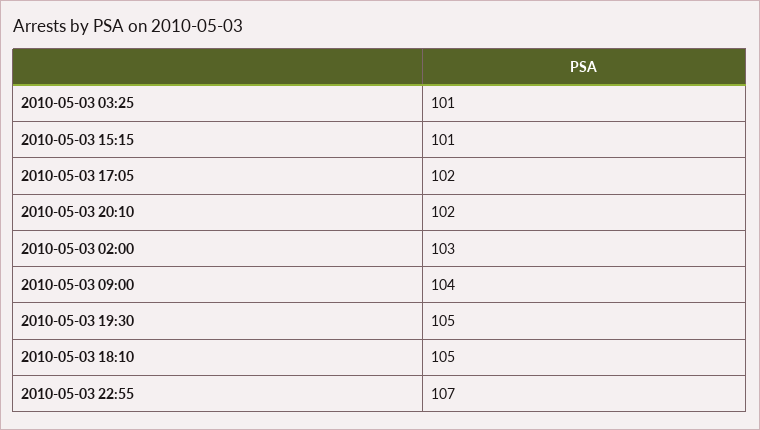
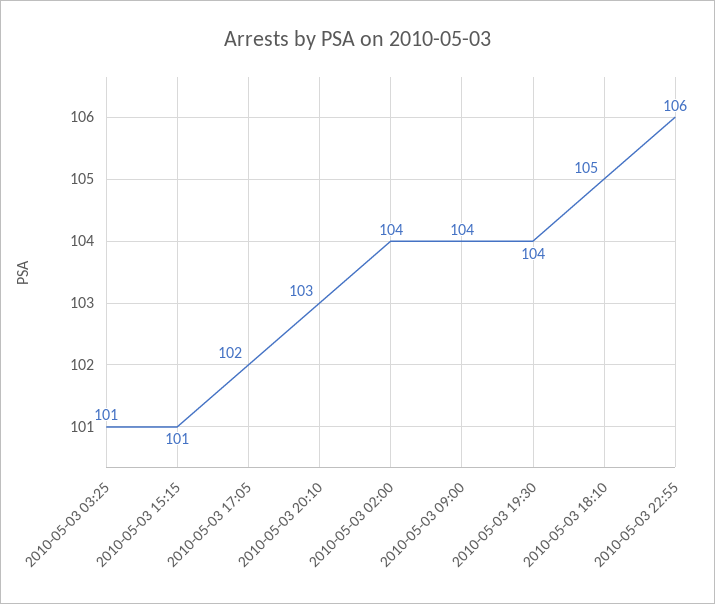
2010-05-03 20:10: 102 -> 103
2010-05-03 02:00: 103 -> 104
2010-05-03 19:30: 105 -> 104
2010-05-03 22:55: 107 -> 106

